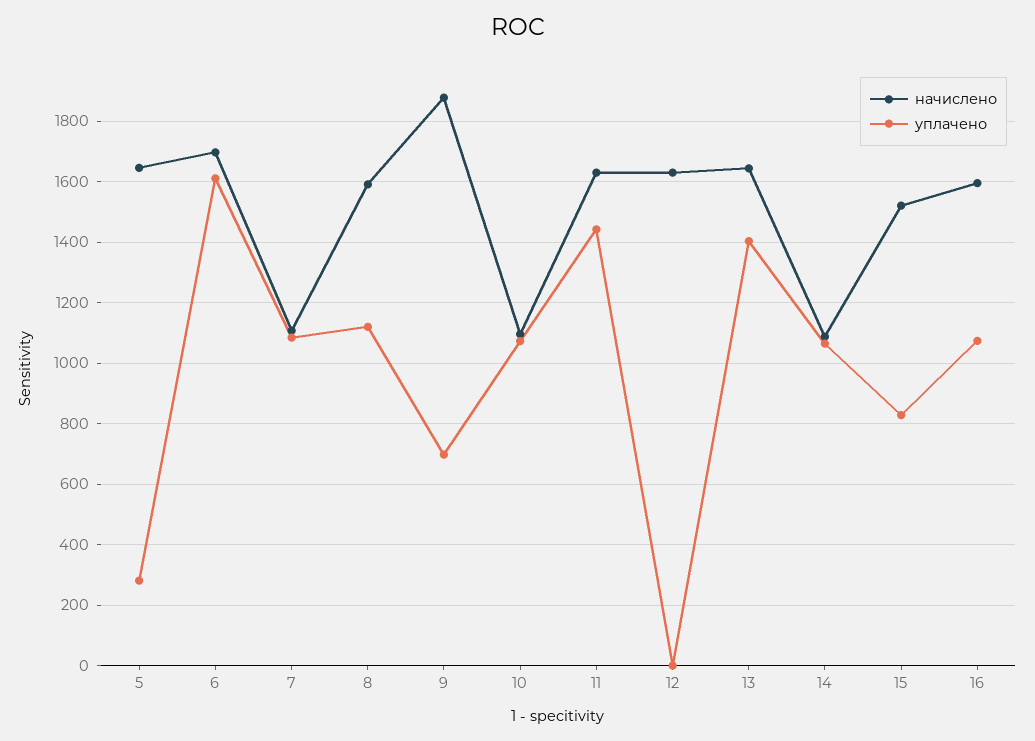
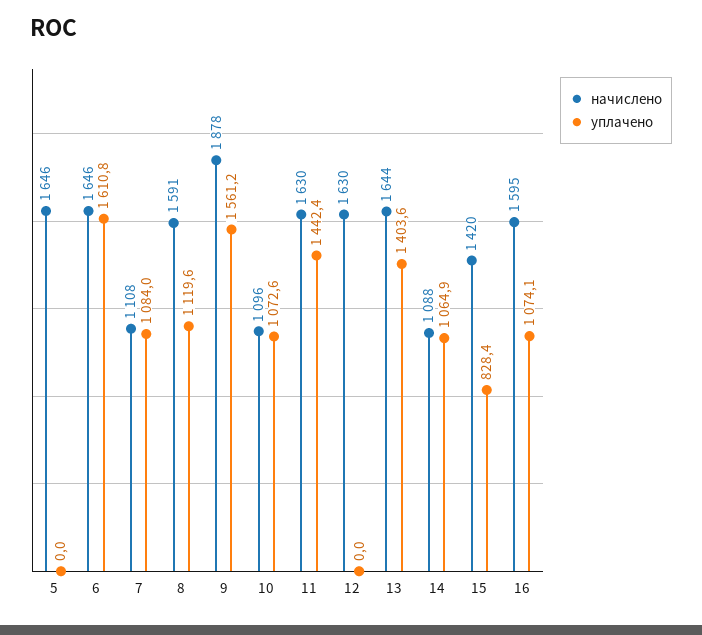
уплачено, 5: 280 -> 0
начислено, 6: 1700 -> 1646
уплачено, 9: 700 -> 1561.2
начислено, 15: 1520 -> 1420

